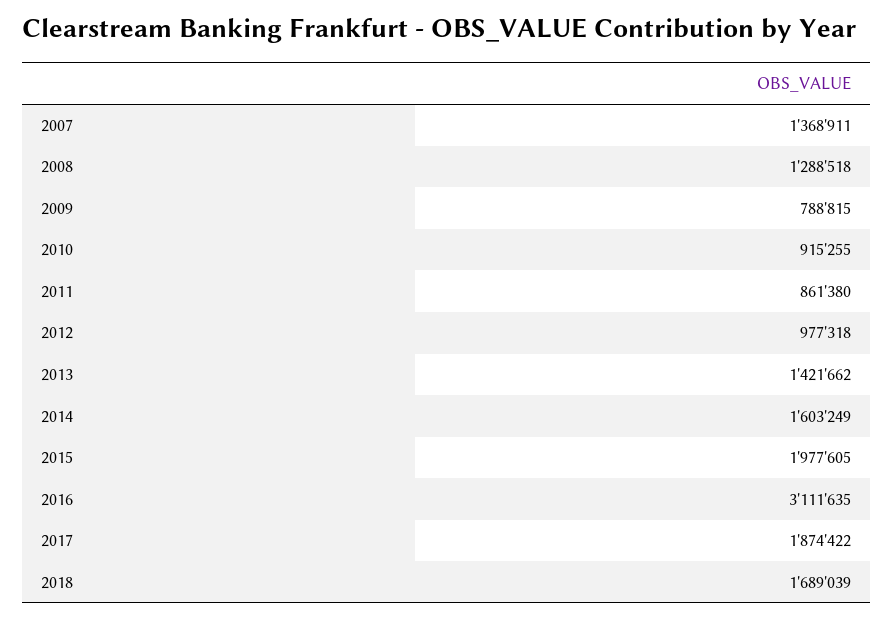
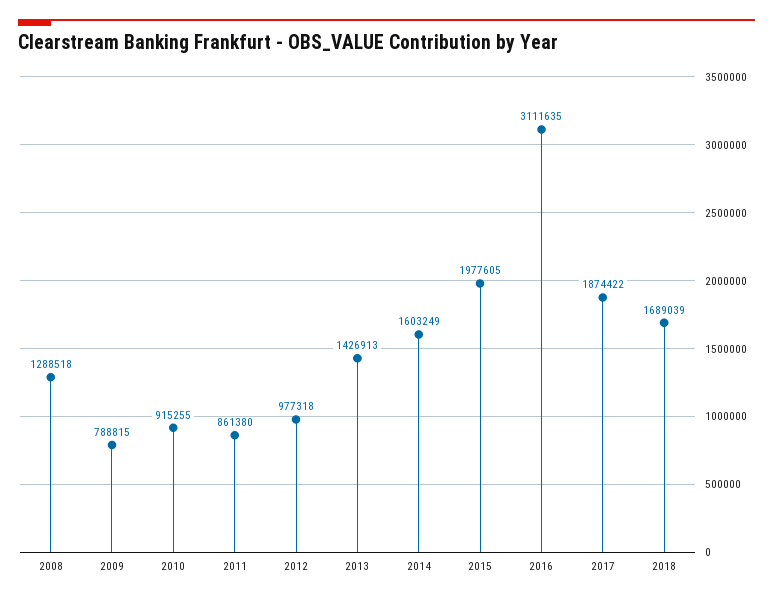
2007: 1368911 -> none
2013: 1421662 -> 1426913

